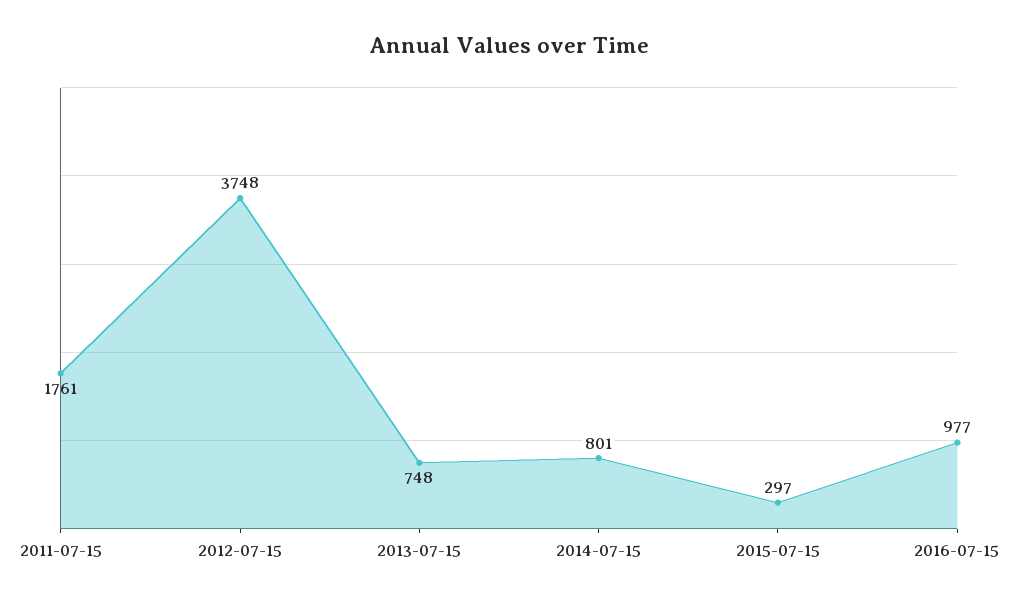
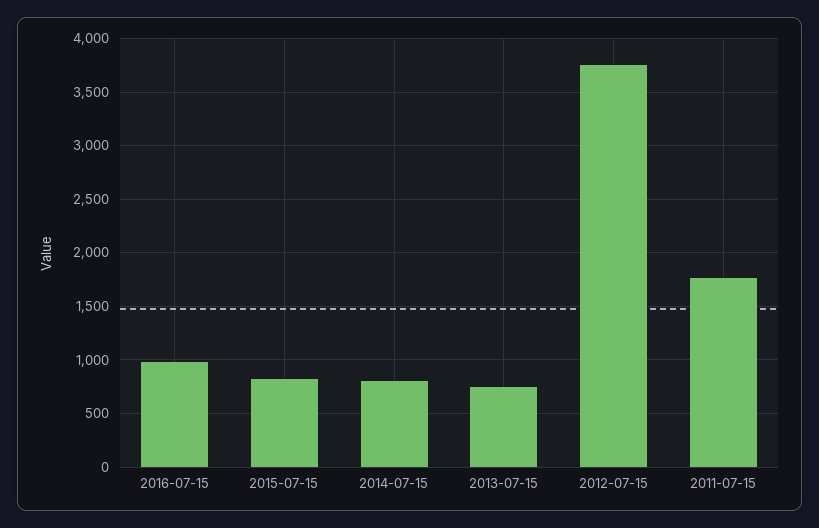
2015-07-15: 297 -> 800

